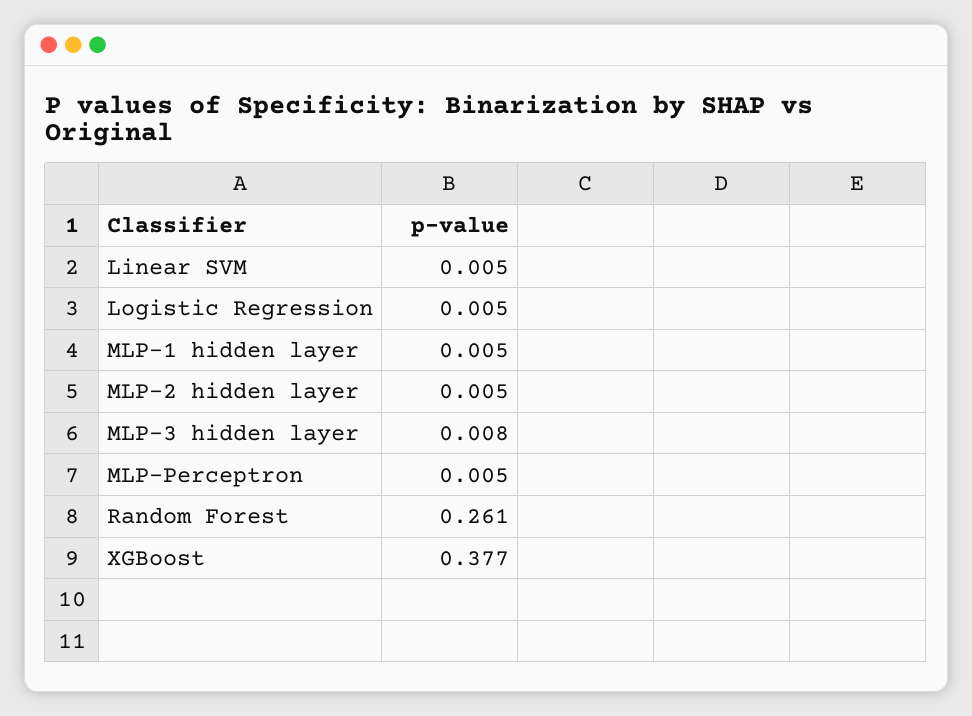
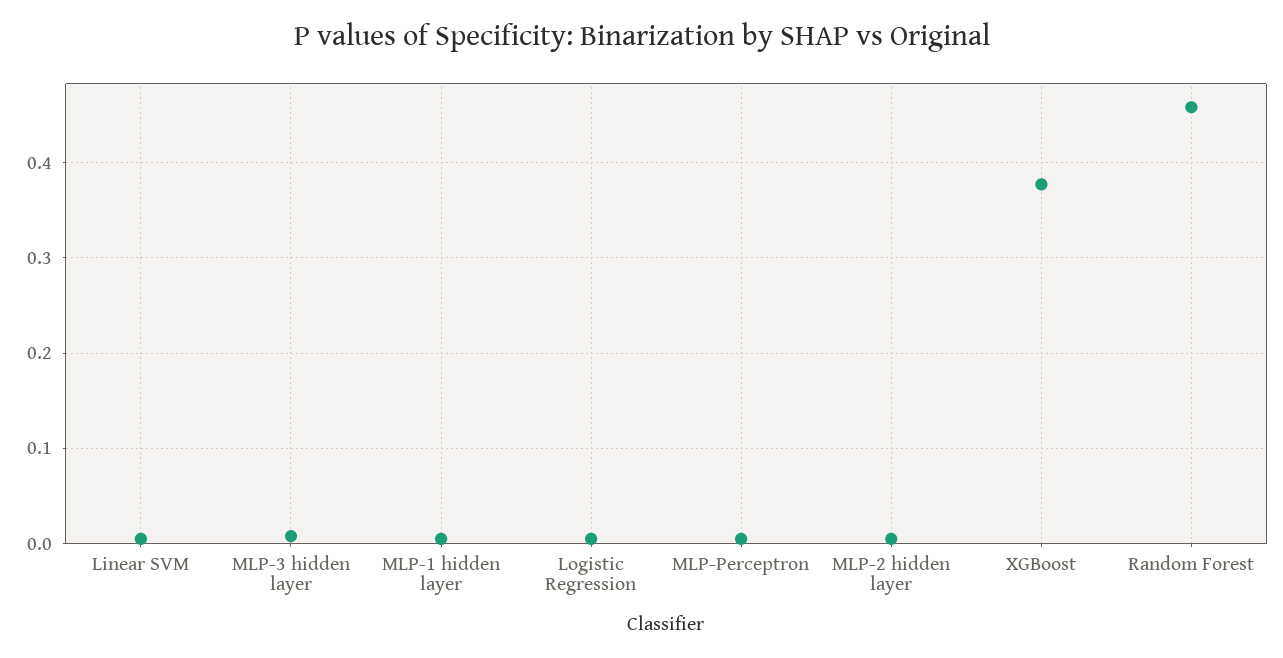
Random Forest: 0.261 -> 0.46

